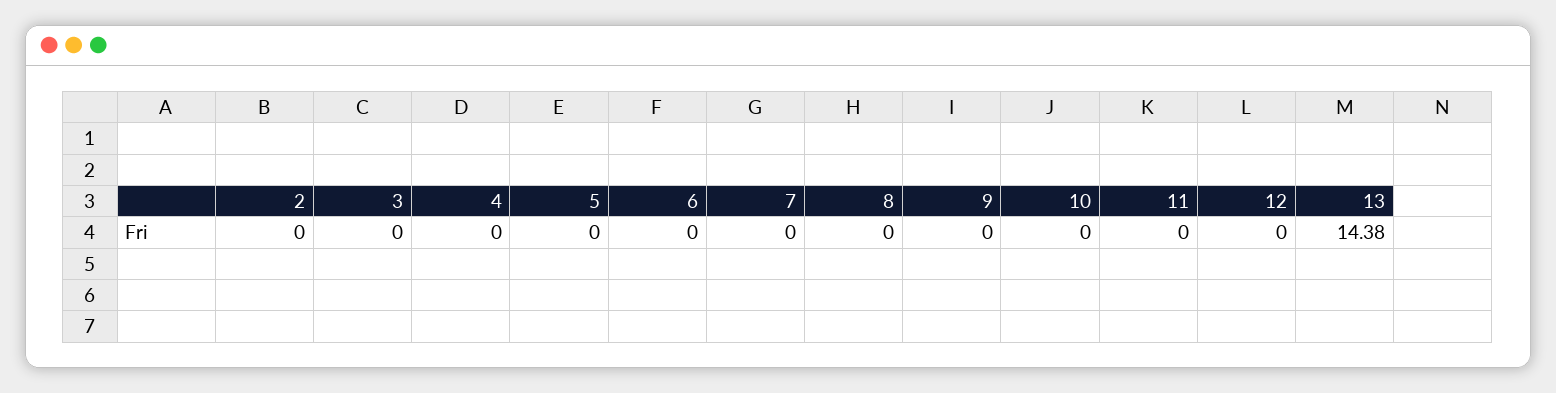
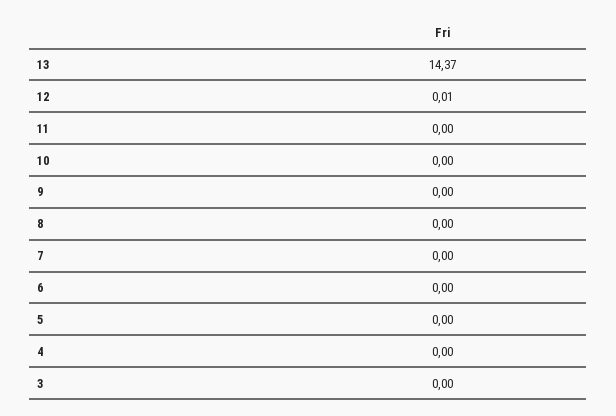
2: 0 -> none
12: 0 -> 0.01
13: 14.38 -> 14.37

